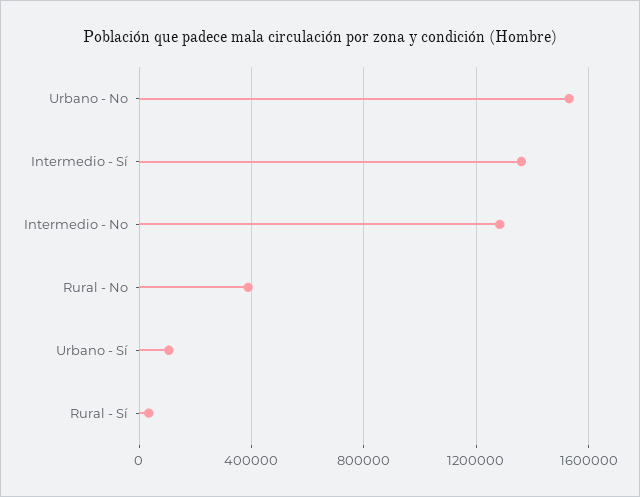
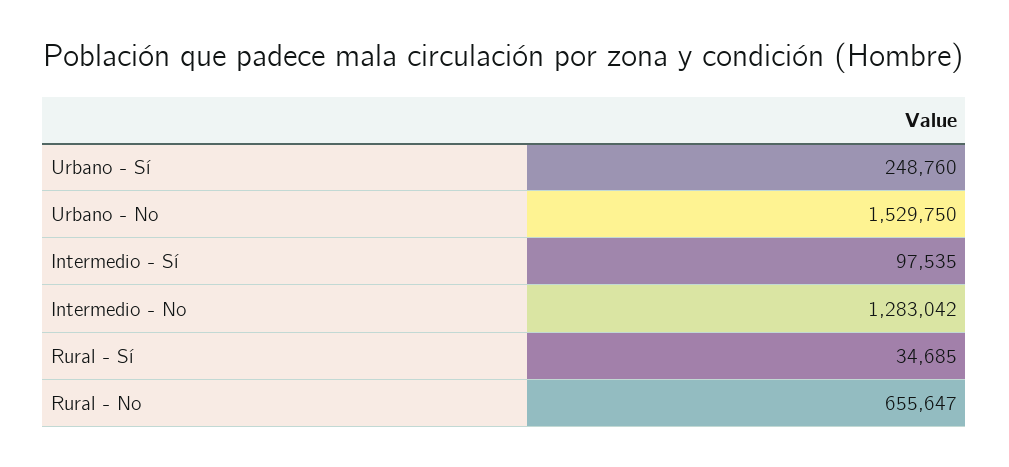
Intermedio - Sí: 1350000 -> 97535
Rural - No: 400000 -> 655647
Urbano - Sí: 100000 -> 248760

